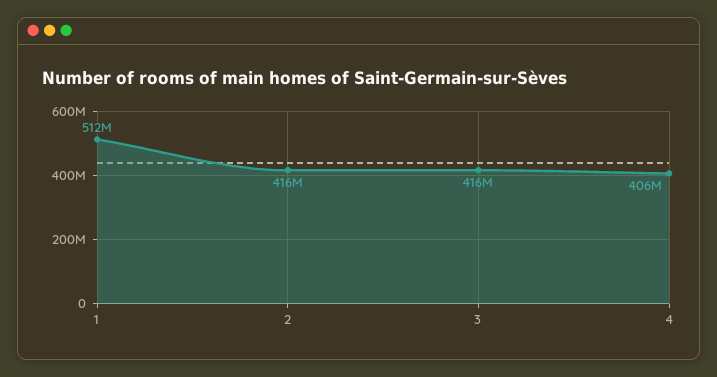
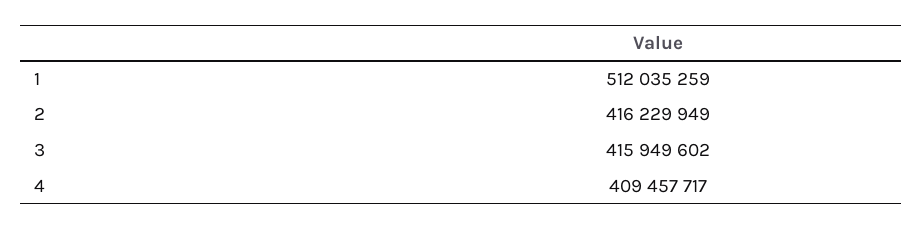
4: 406000000 -> 409457717

